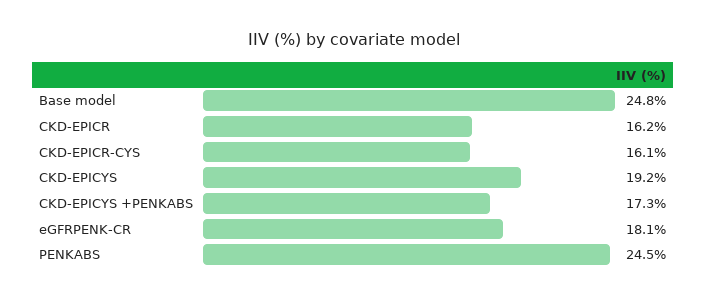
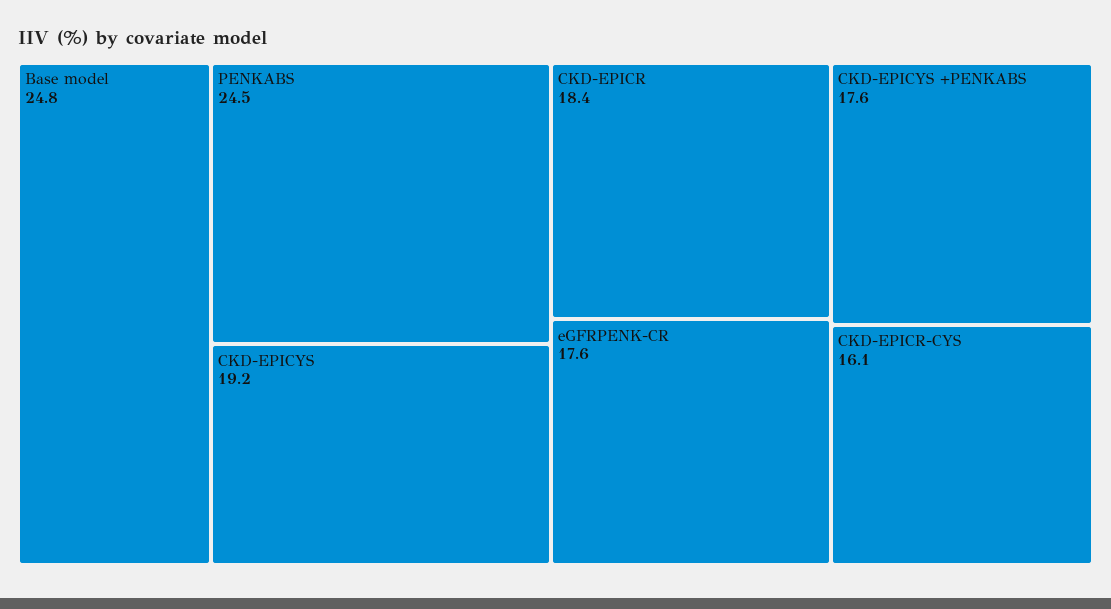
CKD-EPICR: 16.2 -> 18.4
CKD-EPICYS +PENKABS: 17.3 -> 17.6
eGFRPENK-CR: 18.1 -> 17.6

